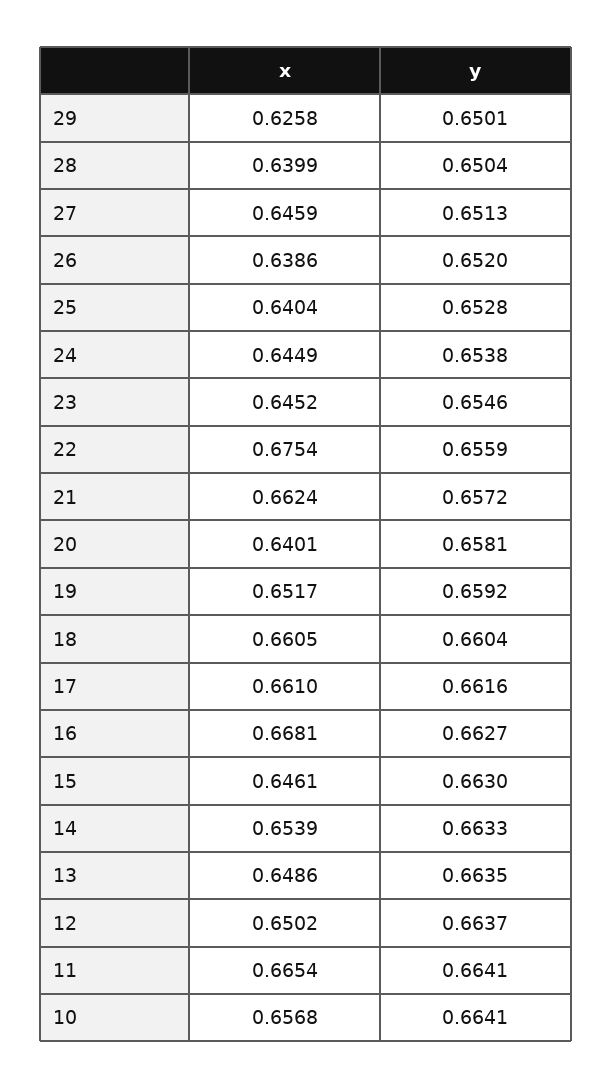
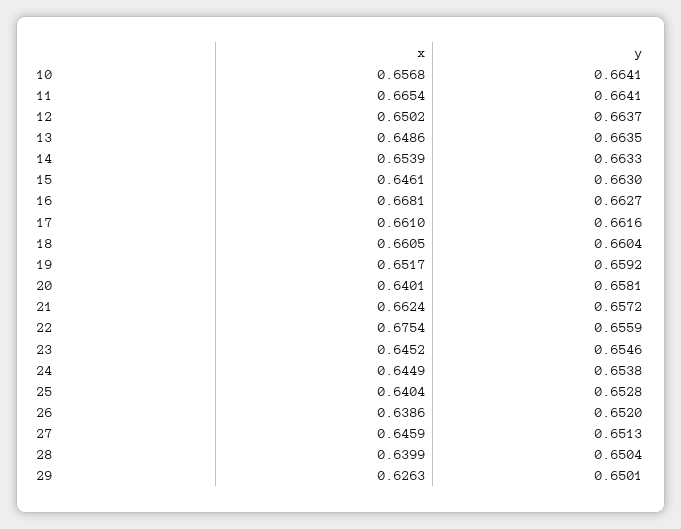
x, 29: 0.6258 -> 0.6263

